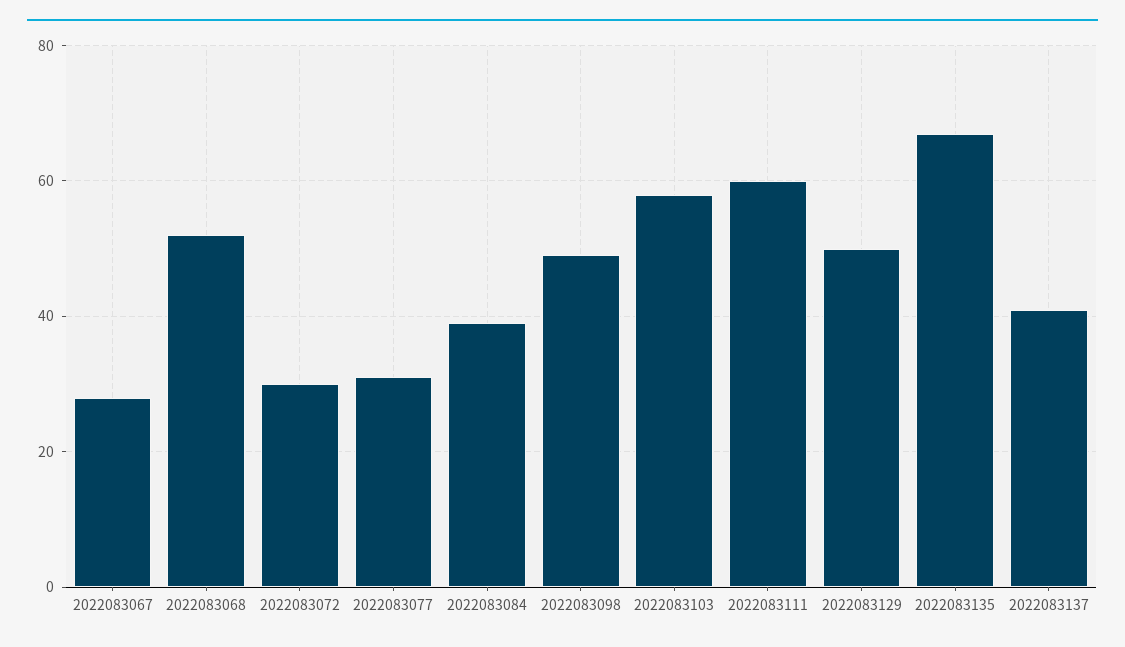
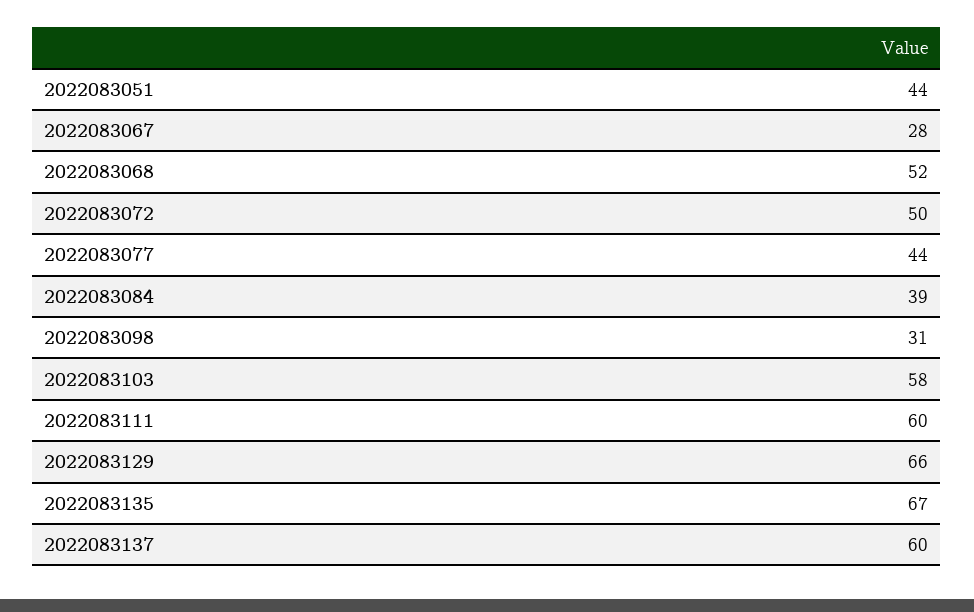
2022083072: 30 -> 50
2022083077: 30 -> 44
2022083098: 50 -> 31
2022083129: 50 -> 66
2022083137: 40 -> 60
2022083051: none -> 44

